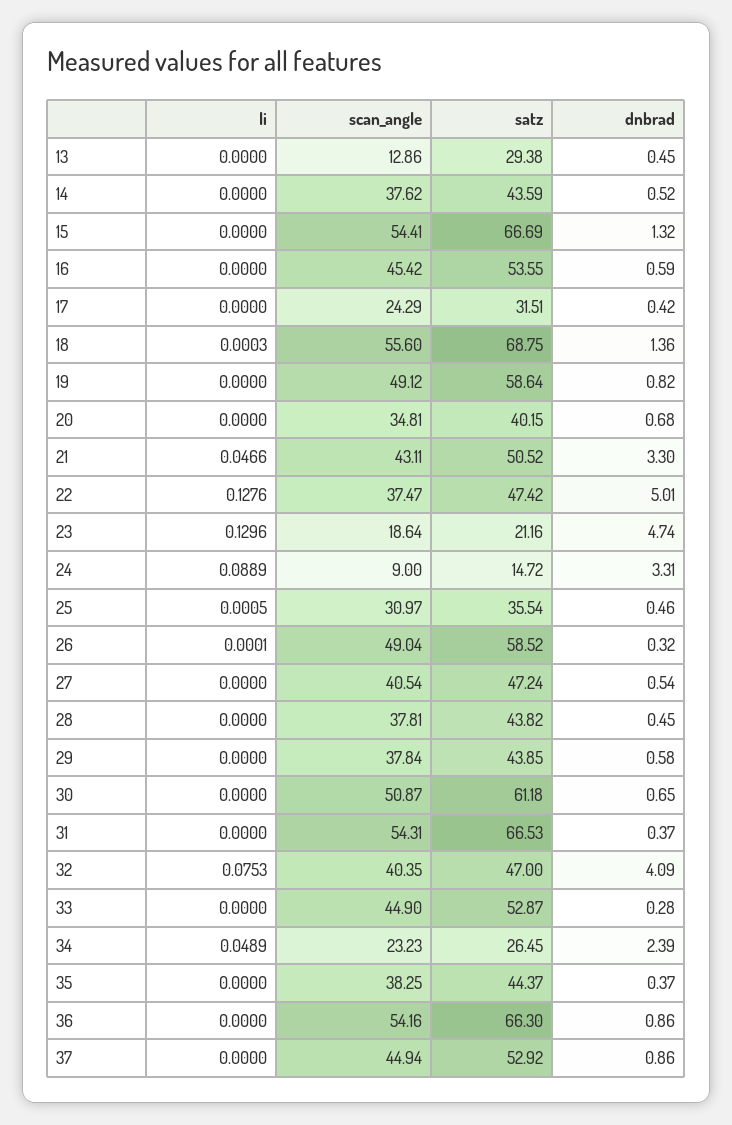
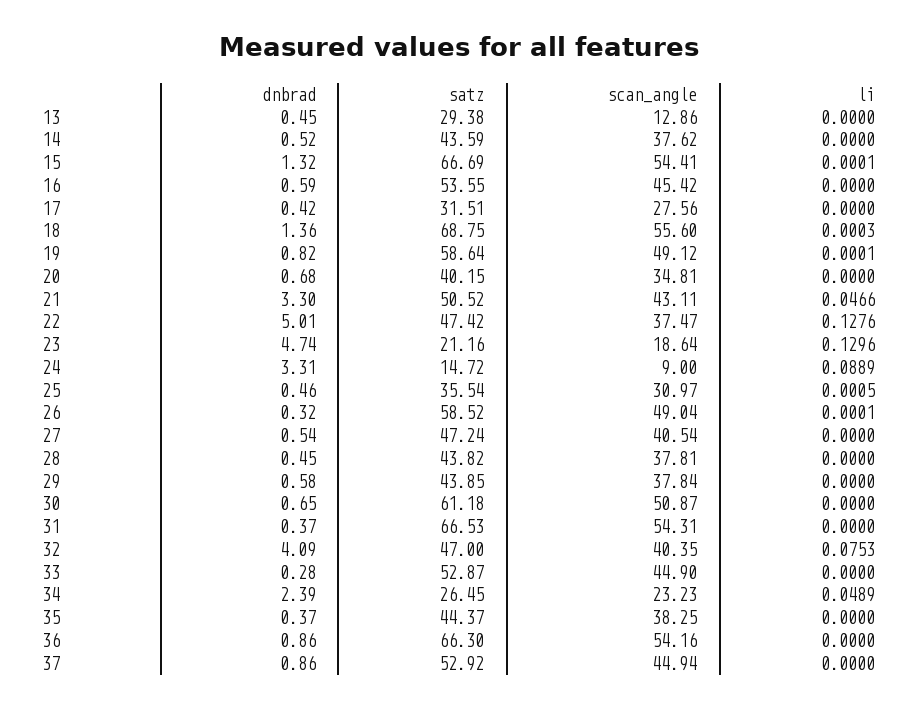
li, 15: 0 -> 0.0001
scan_angle, 17: 24.29 -> 27.56
li, 19: 0 -> 0.0001

